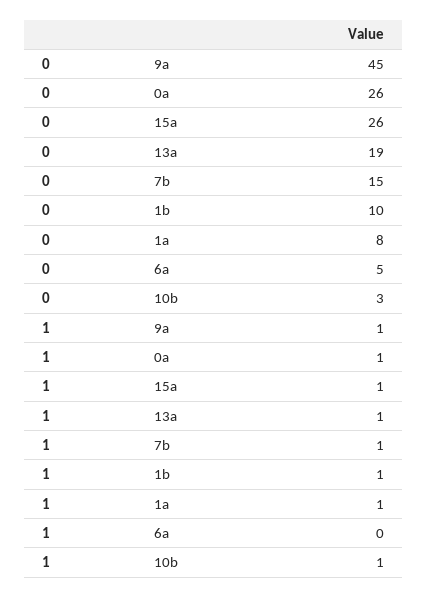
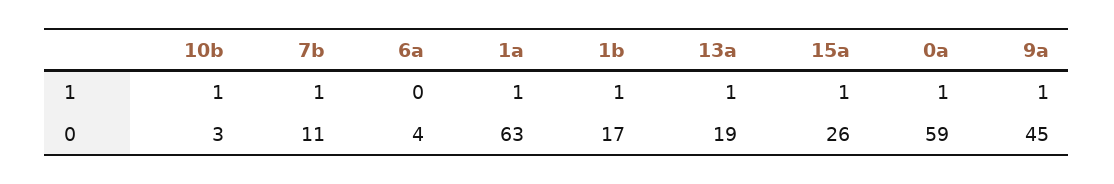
0, 0a: 26 -> 59
0, 7b: 15 -> 11
0, 1b: 10 -> 17
0, 1a: 8 -> 63
0, 6a: 5 -> 4

